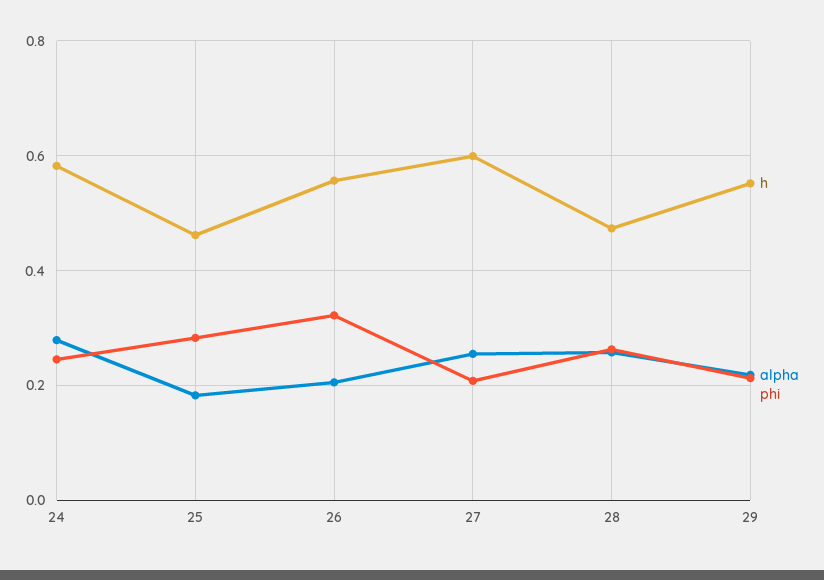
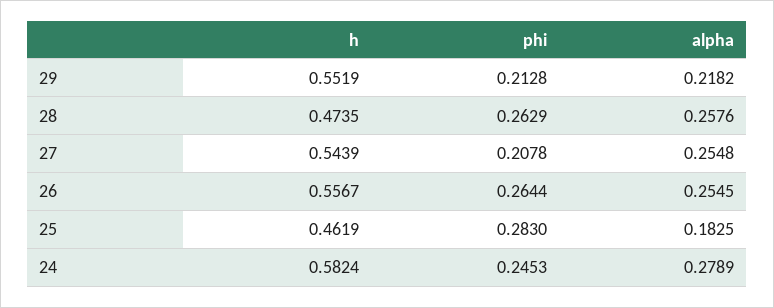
alpha, 26: 0.2 -> 0.2545
phi, 26: 0.32 -> 0.2644
h, 27: 0.6 -> 0.5439

